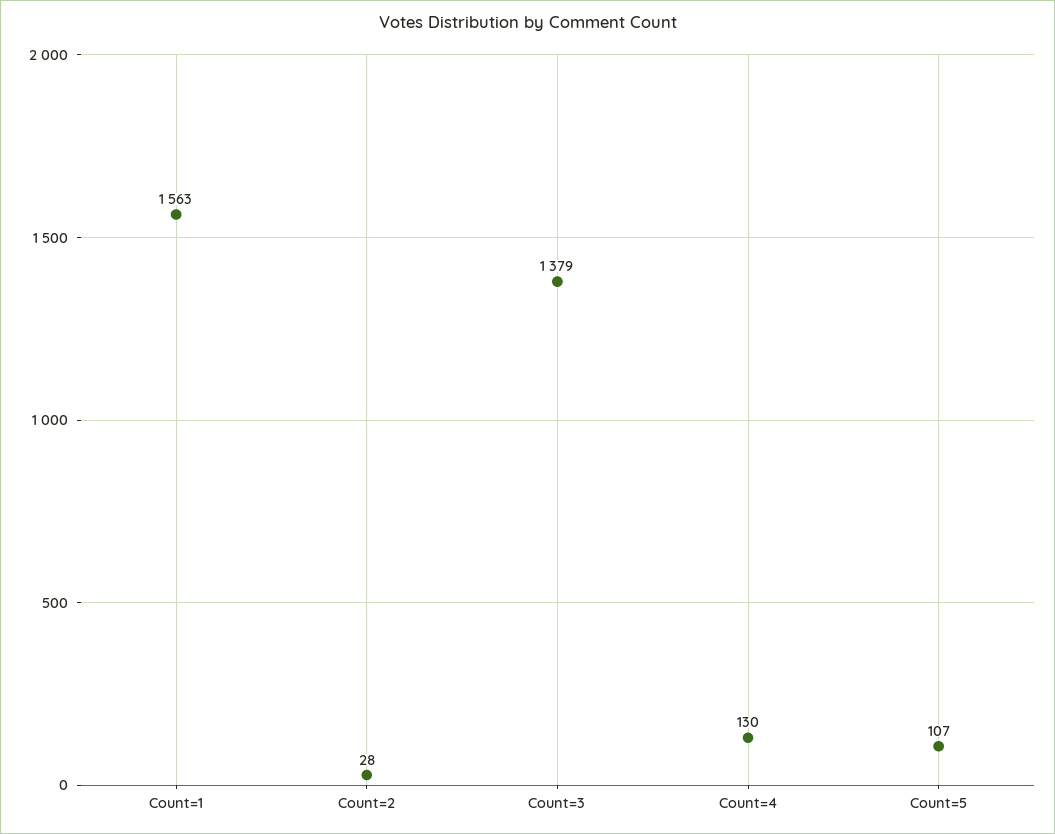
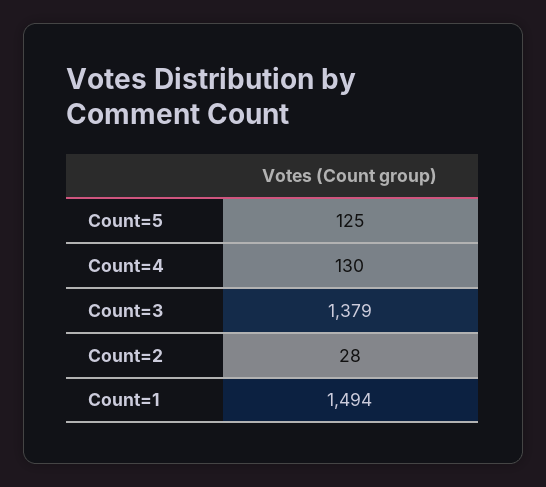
Count=1: 1563 -> 1494
Count=5: 107 -> 125

